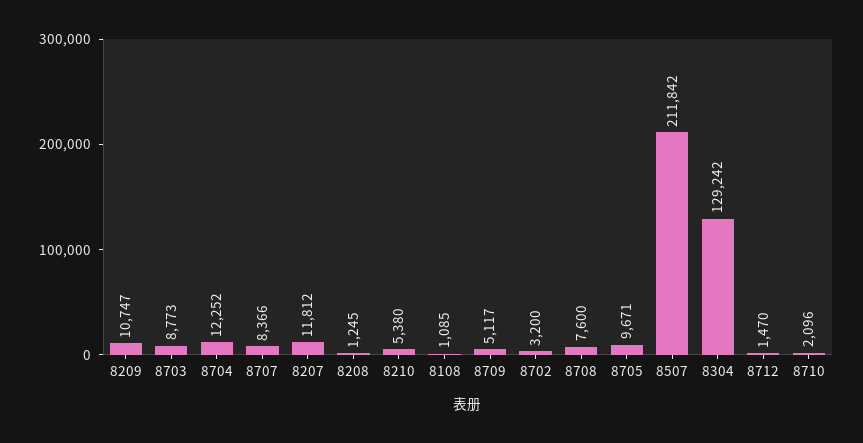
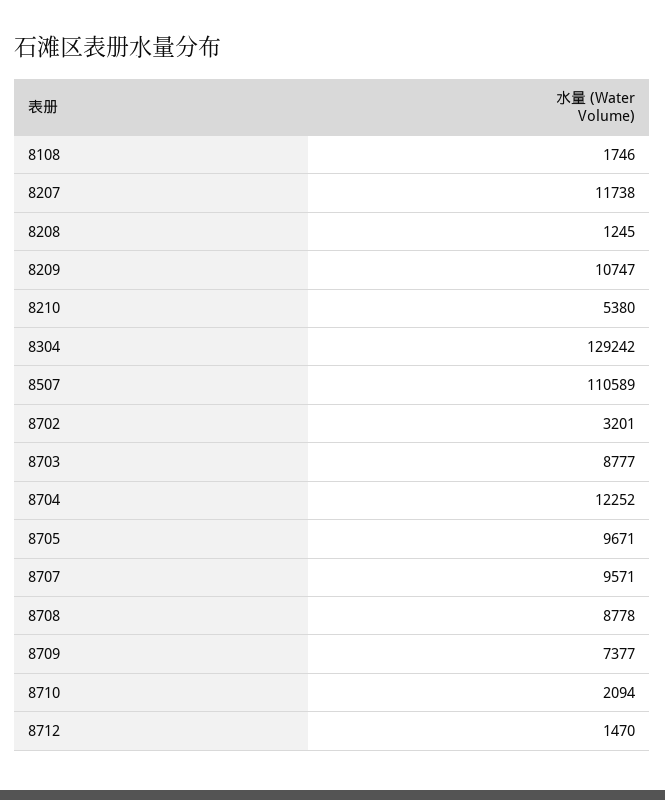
8703: 8773 -> 8777
8707: 8366 -> 9571
8207: 11812 -> 11738
8108: 1085 -> 1746
8709: 5117 -> 7377
8702: 3200 -> 3201
8708: 7600 -> 8778
8507: 211842 -> 110589
8710: 2096 -> 2094

